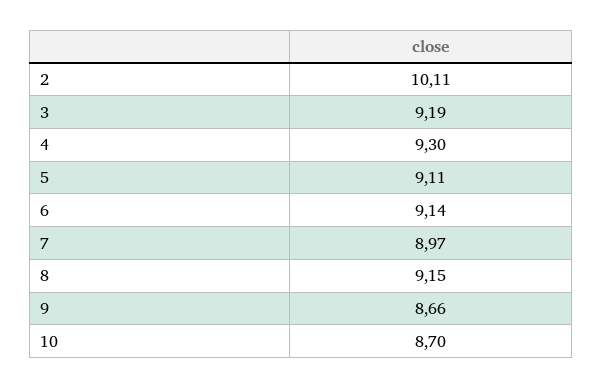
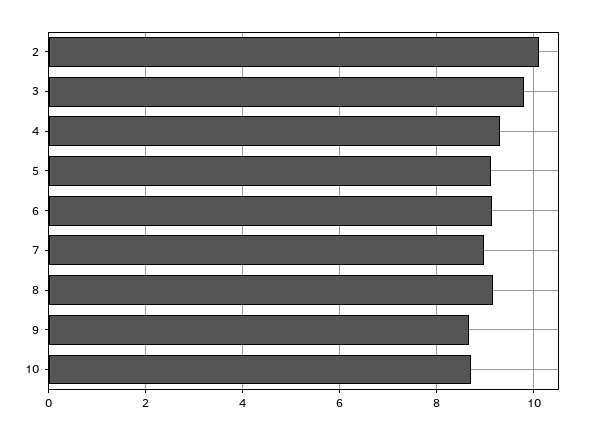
3: 9.19 -> 9.8

